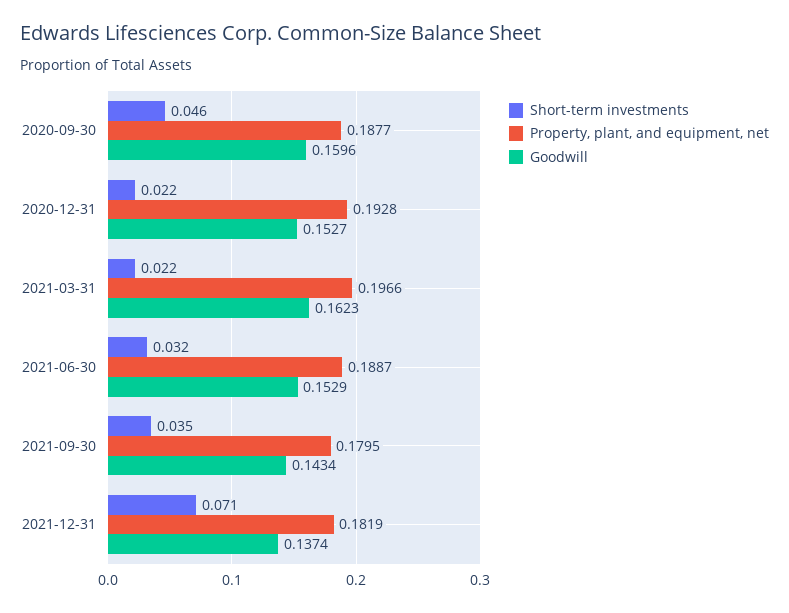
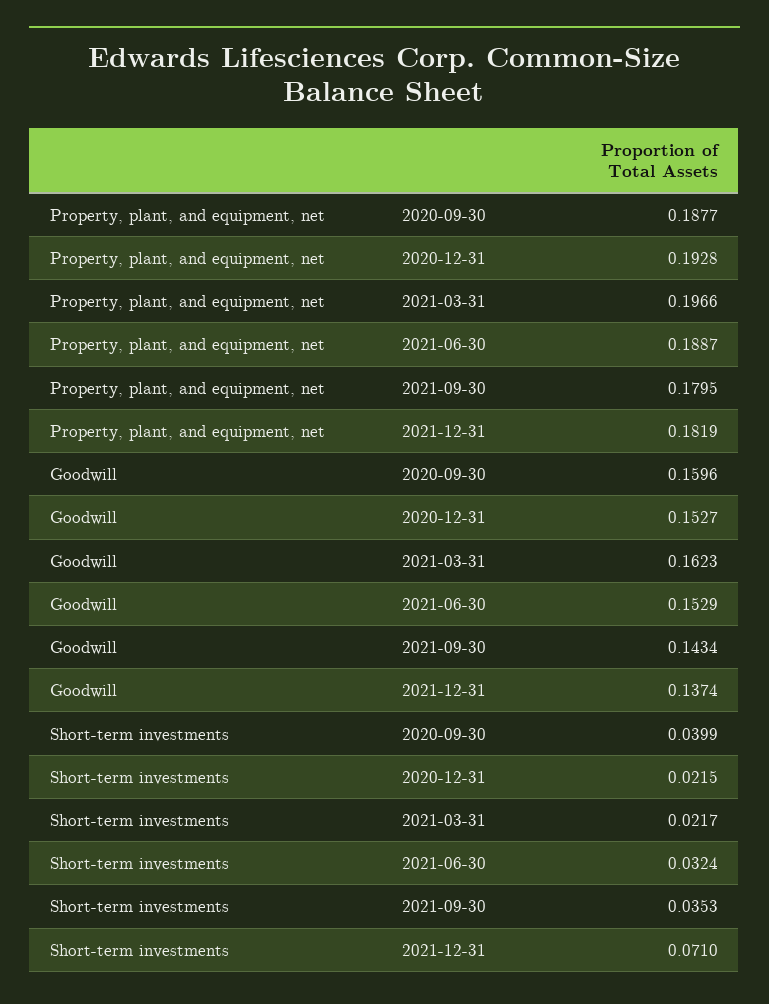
Short-term investments, 2020-09-30: 0.046 -> 0.0399

